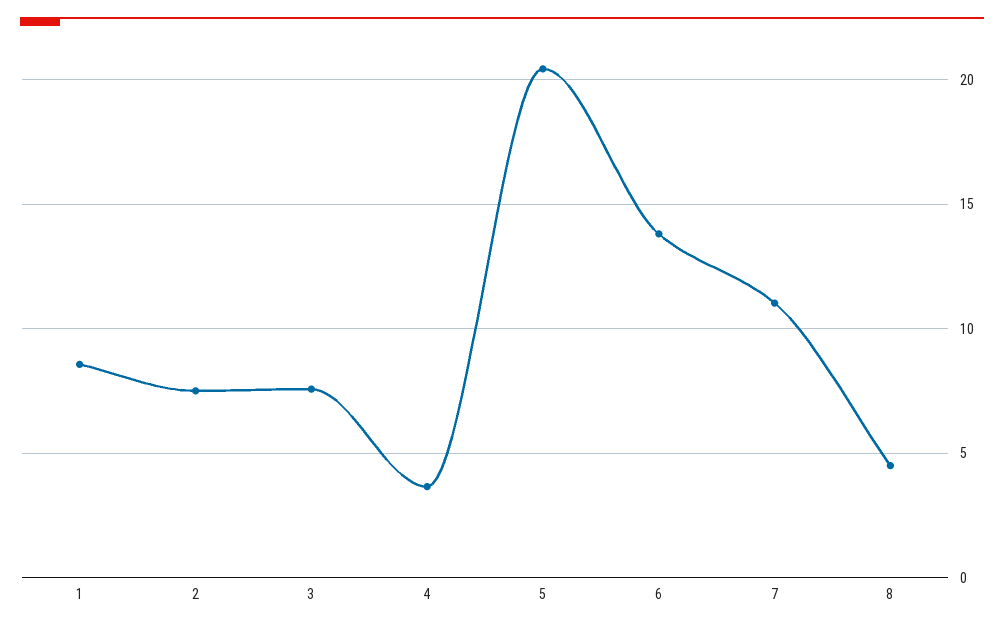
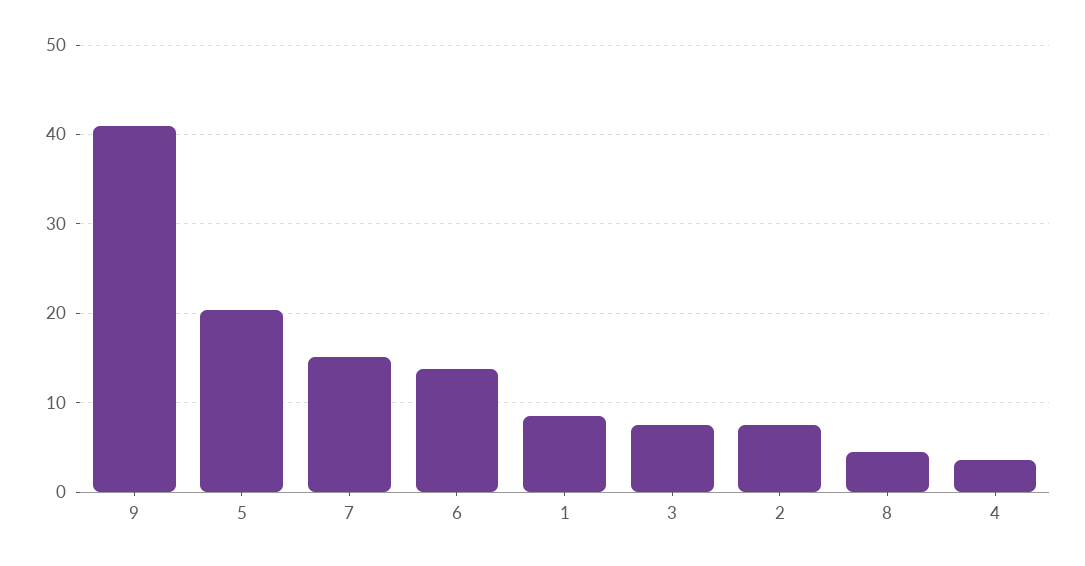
7: 11 -> 15
9: none -> 41

